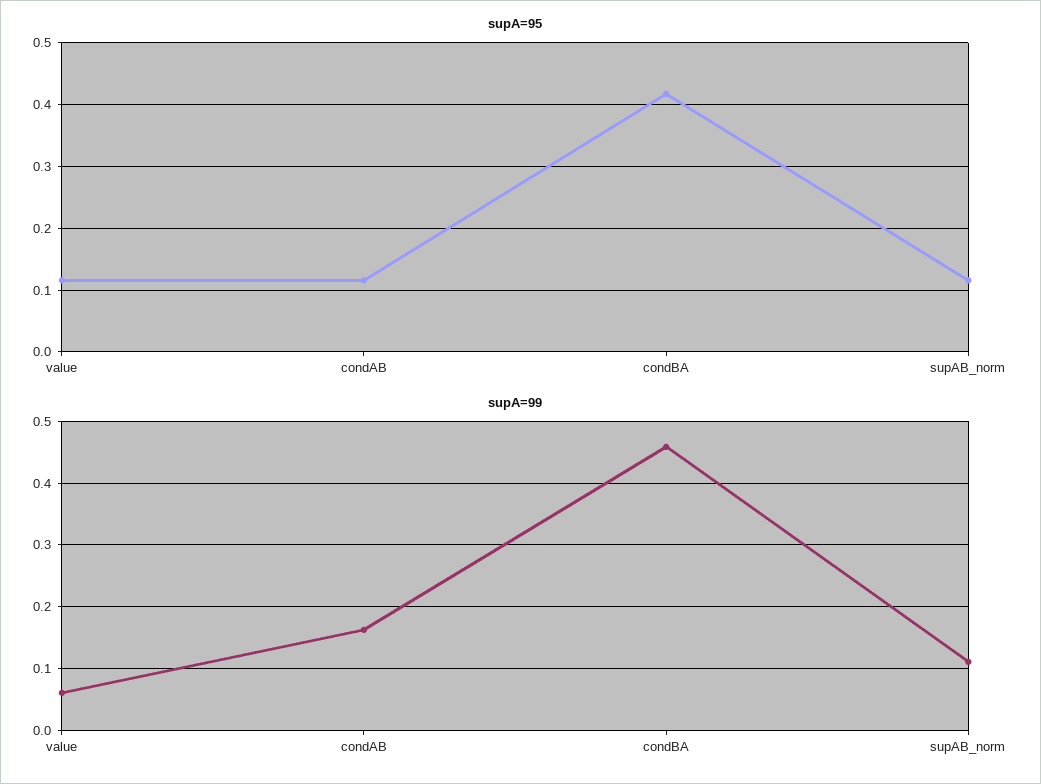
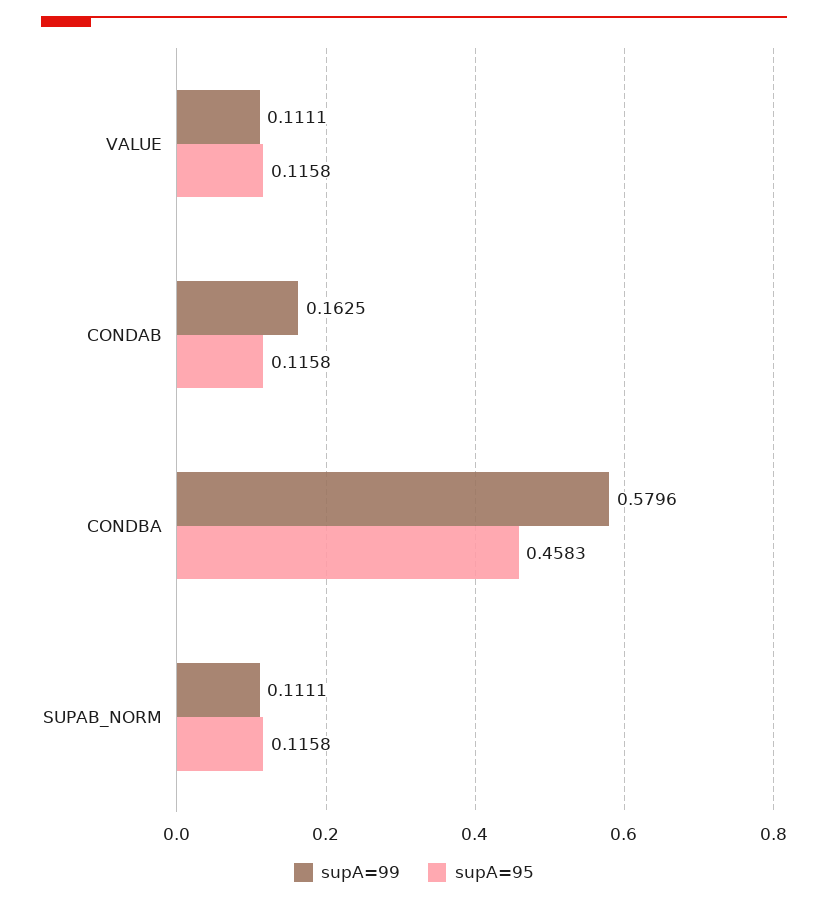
supA=95, condBA: 0.42 -> 0.4583
supA=99, value: 0.06 -> 0.1111
supA=99, condBA: 0.46 -> 0.5796

